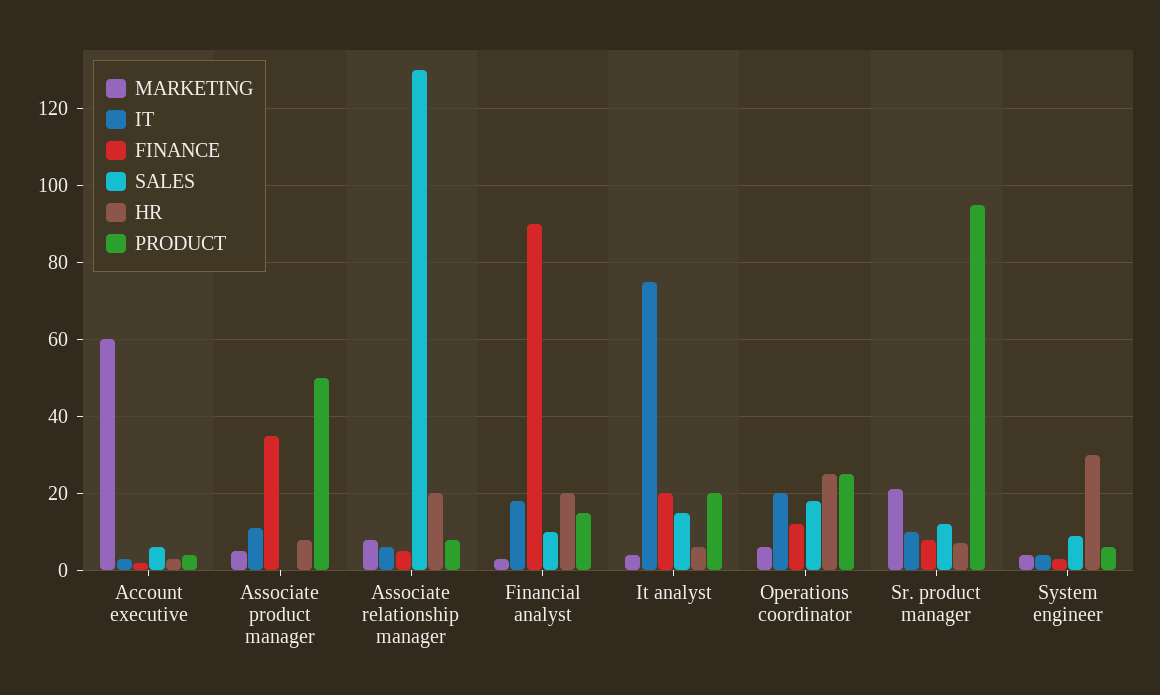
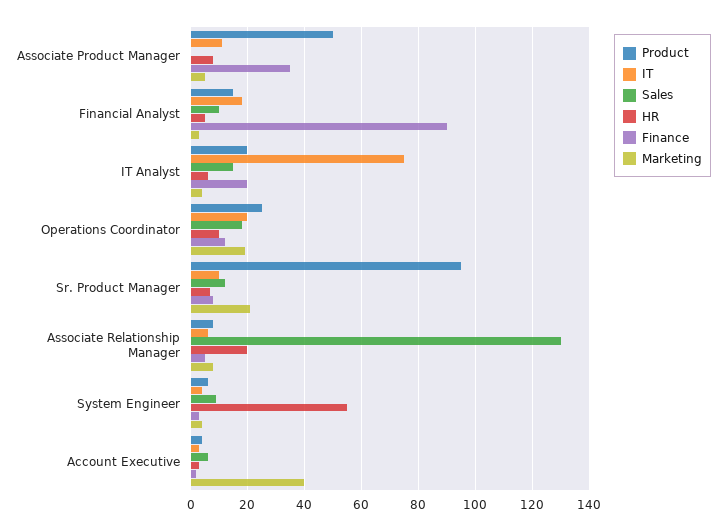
MARKETING, Account executive: 60 -> 40
HR, Financial analyst: 20 -> 5
MARKETING, Operations coordinator: 5 -> 20
HR, Operations coordinator: 25 -> 10
HR, System engineer: 30 -> 55

